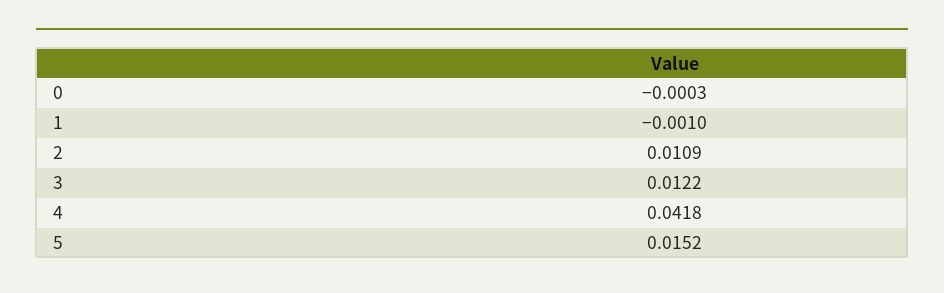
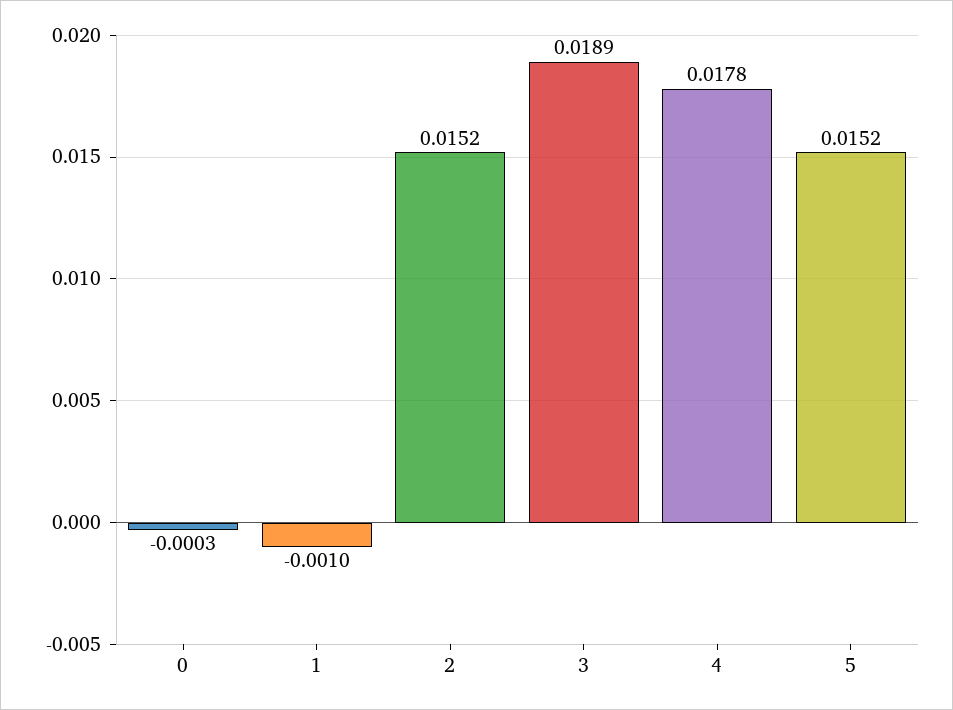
2: 0.0109 -> 0.0152
3: 0.0122 -> 0.0189
4: 0.0418 -> 0.0178

